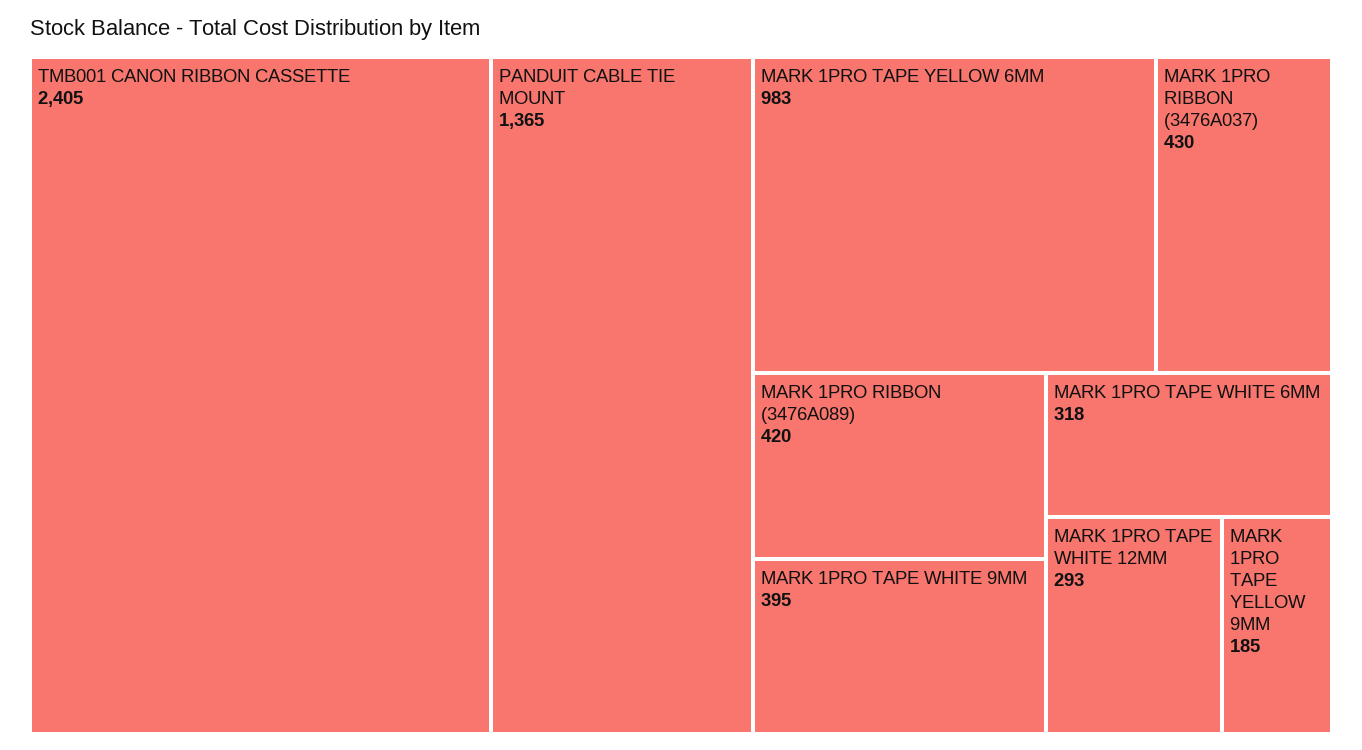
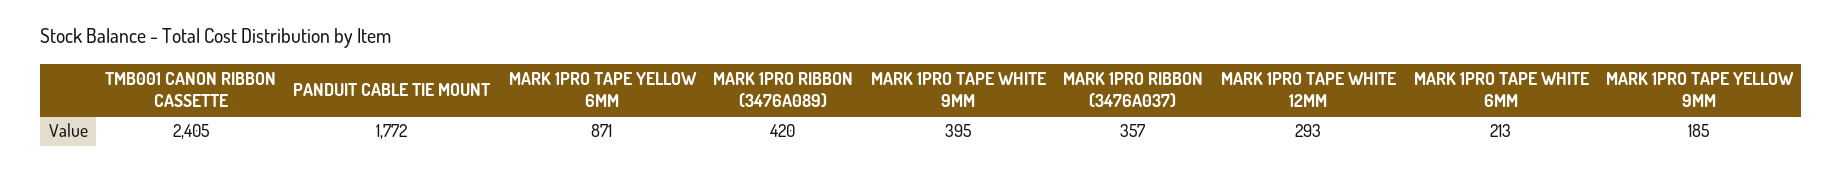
PANDUIT CABLE TIE MOUNT: 1365 -> 1772
MARK 1PRO TAPE YELLOW 6MM: 983 -> 871
MARK 1PRO RIBBON (3476A037): 430 -> 357
MARK 1PRO TAPE WHITE 6MM: 318 -> 213

